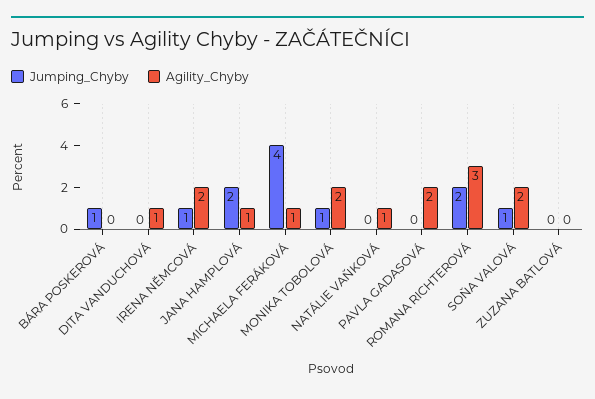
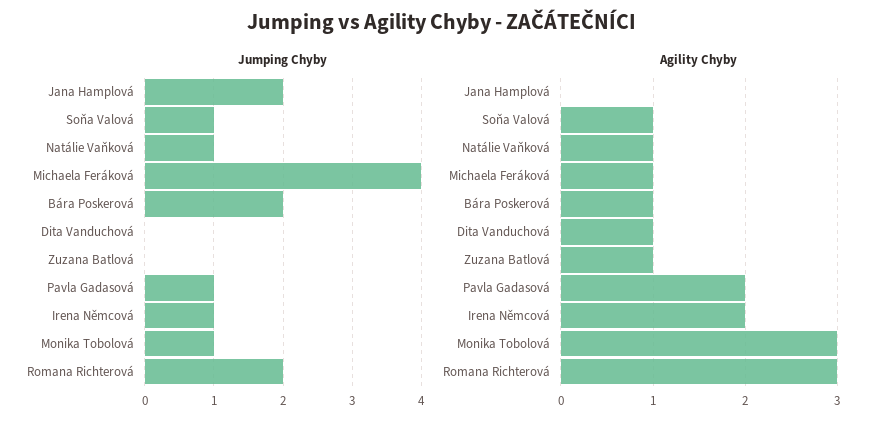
Jumping_Chyby, BÁRA POSKEROVÁ: 1 -> 2
Agility_Chyby, BÁRA POSKEROVÁ: 0 -> 1
Agility_Chyby, JANA HAMPLOVÁ: 1 -> 0
Agility_Chyby, MONIKA TOBOLOVÁ: 2 -> 3
Jumping_Chyby, NATÁLIE VAŇKOVÁ: 0 -> 1
Jumping_Chyby, PAVLA GADASOVÁ: 0 -> 1
Agility_Chyby, SOŇA VALOVÁ: 2 -> 1
Agility_Chyby, ZUZANA BATLOVÁ: 0 -> 1

